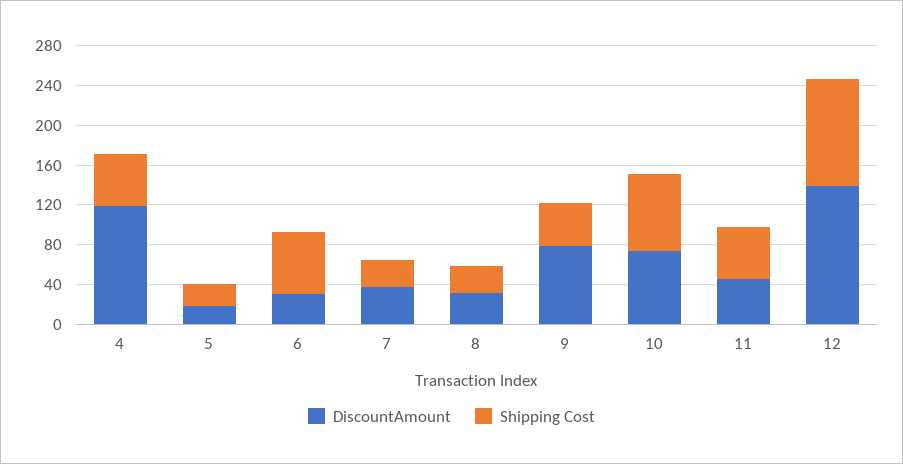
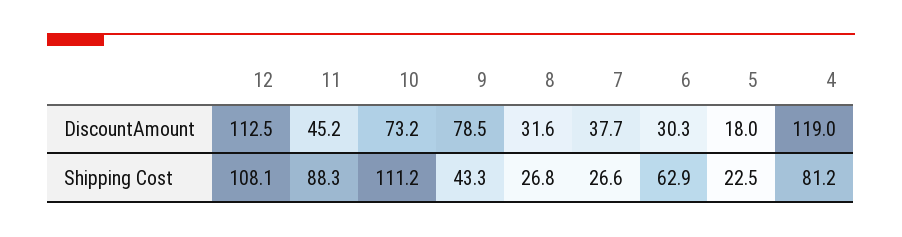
Shipping Cost, 4: 50 -> 81.2
Shipping Cost, 10: 80 -> 111.2
Shipping Cost, 11: 50 -> 88.3
DiscountAmount, 12: 140 -> 112.5

